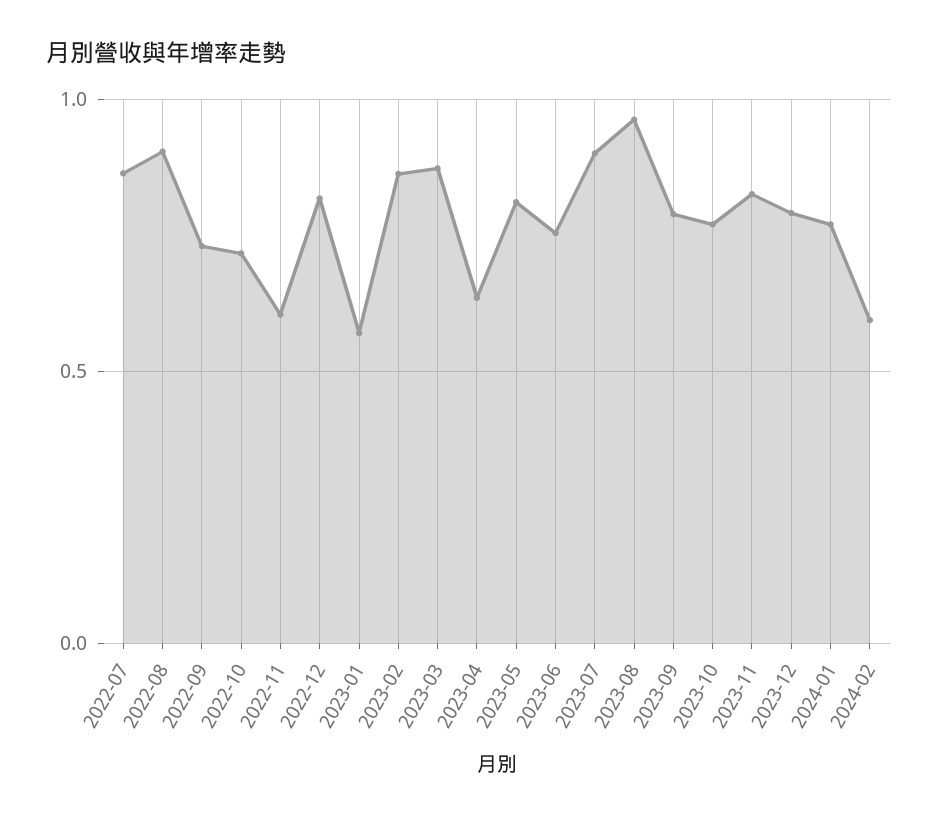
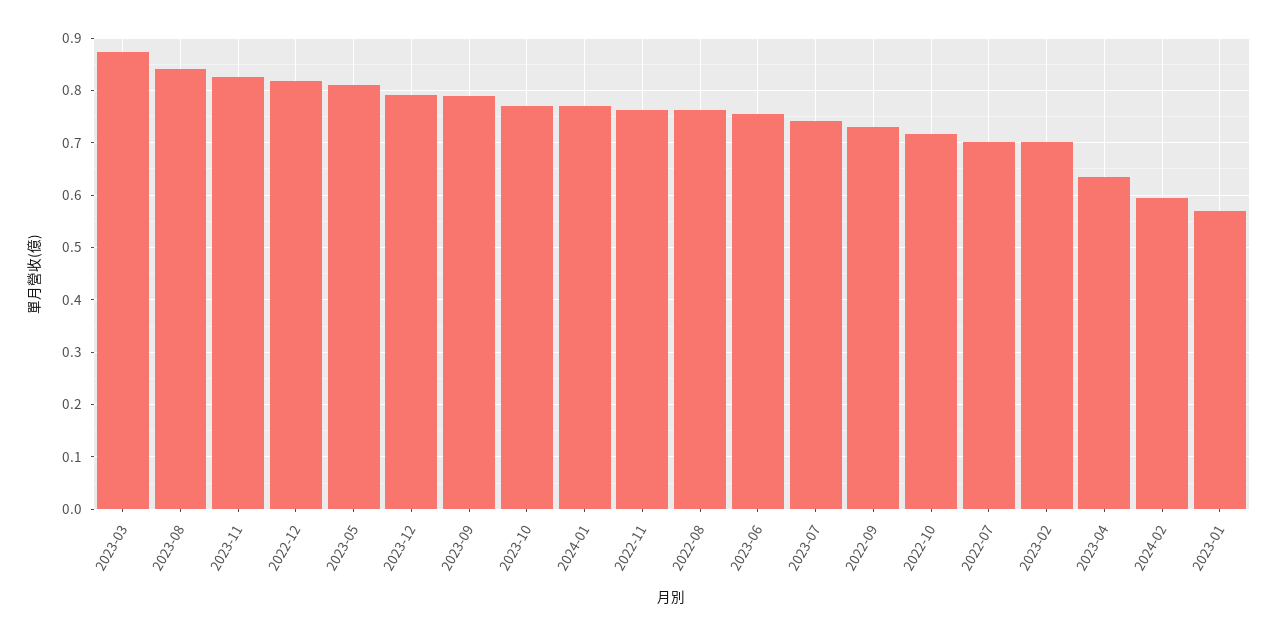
2022-07: 0.85 -> 0.7
2022-08: 0.9 -> 0.76
2022-11: 0.6 -> 0.76
2023-02: 0.85 -> 0.7
2023-07: 0.9 -> 0.74
2023-08: 0.95 -> 0.84

